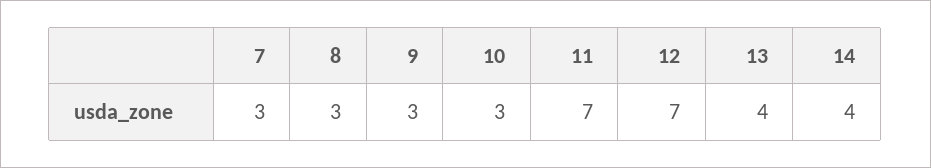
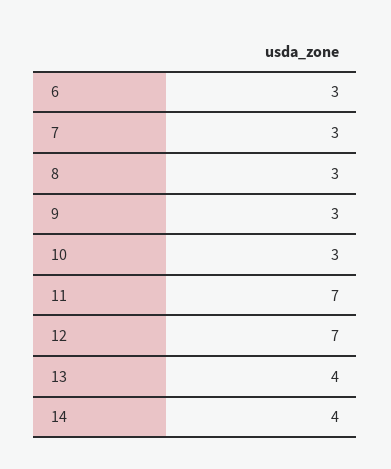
6: none -> 3

